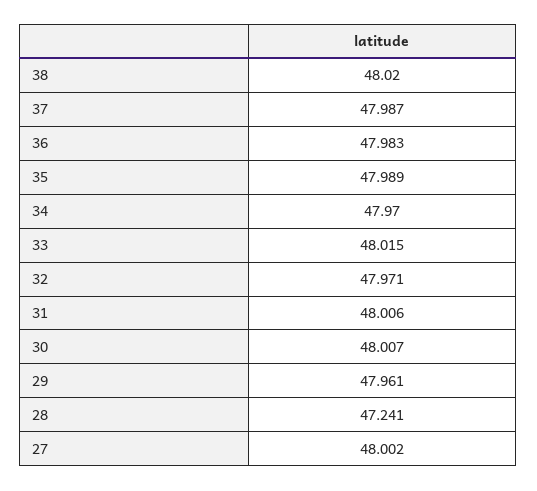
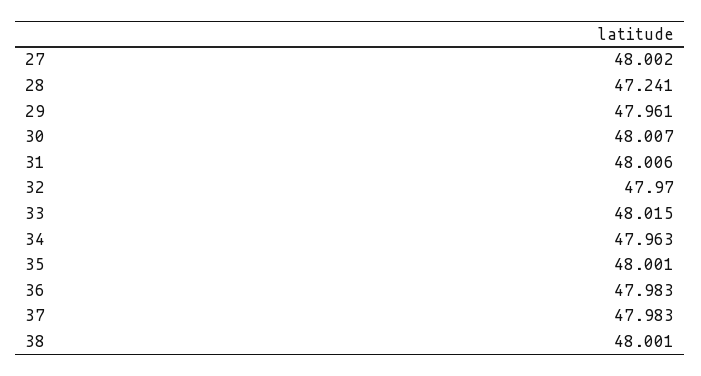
38: 48.02 -> 48.001
37: 47.987 -> 47.983
35: 47.989 -> 48.001
34: 47.97 -> 47.963
32: 47.971 -> 47.97

